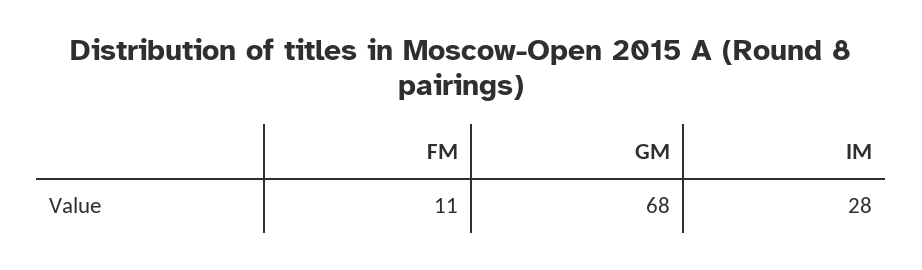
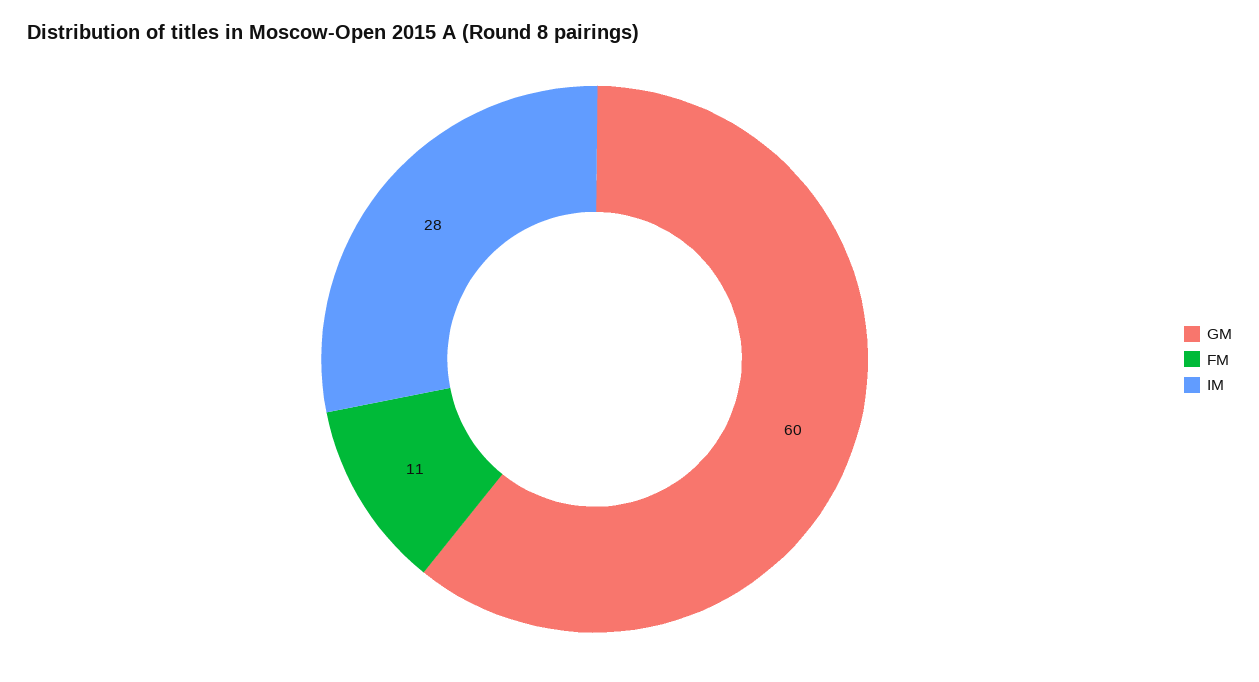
GM: 68 -> 60

